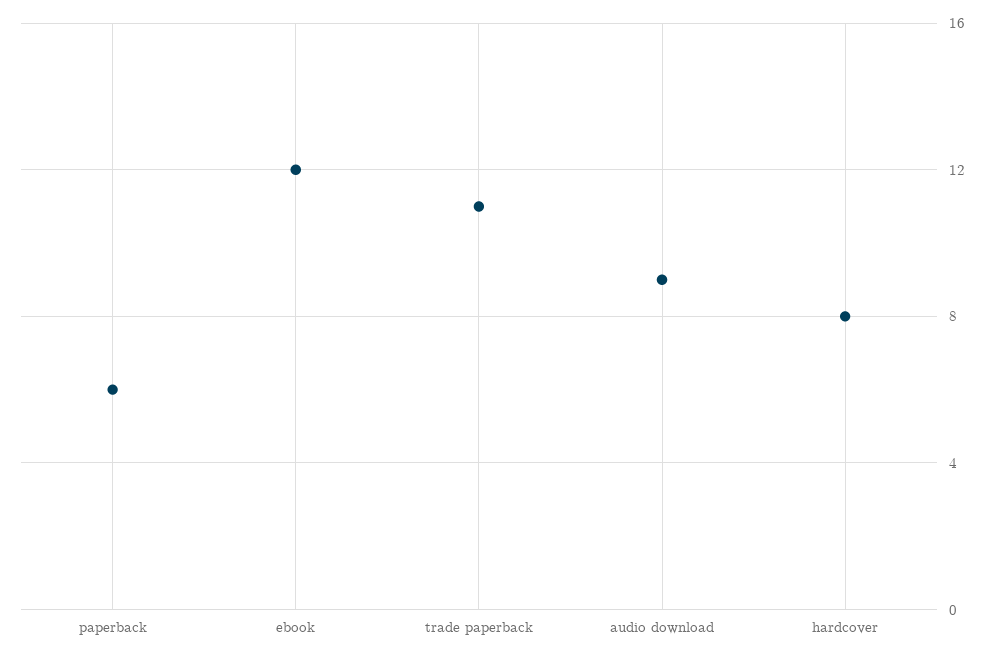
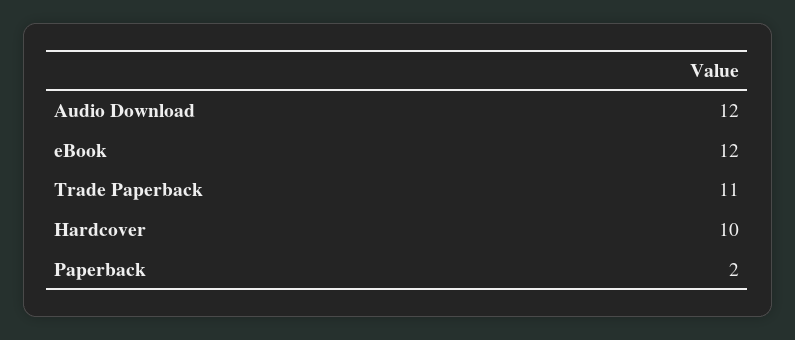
paperback: 6 -> 2
audio download: 9 -> 12
hardcover: 8 -> 10

